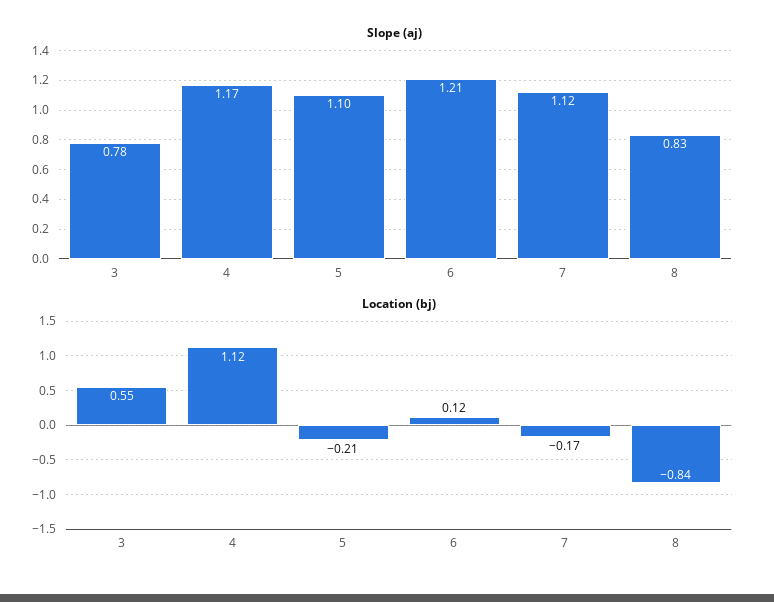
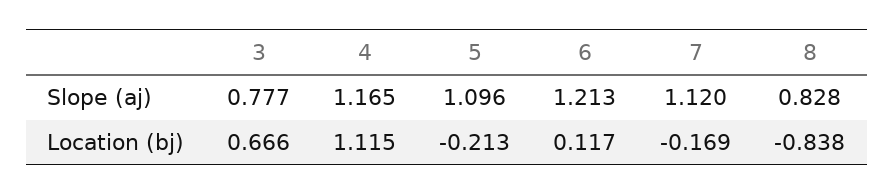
Location (bj), 3: 0.55 -> 0.666

